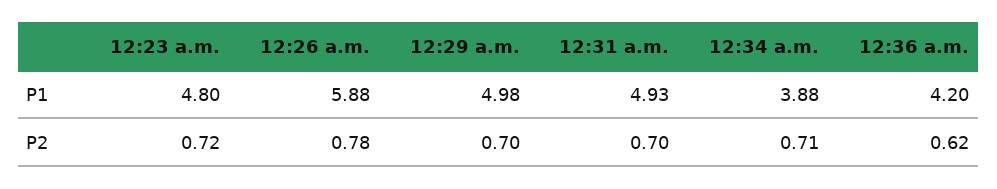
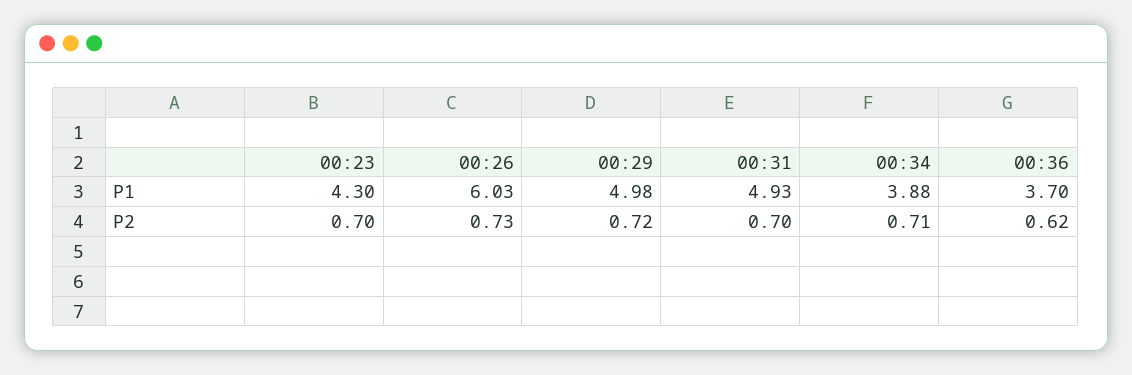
12:23 a.m., P1: 4.8 -> 4.3
12:26 a.m., P1: 5.88 -> 6.03
12:36 a.m., P1: 4.2 -> 3.7
12:23 a.m., P2: 0.72 -> 0.7
12:26 a.m., P2: 0.78 -> 0.73
12:29 a.m., P2: 0.7 -> 0.72

